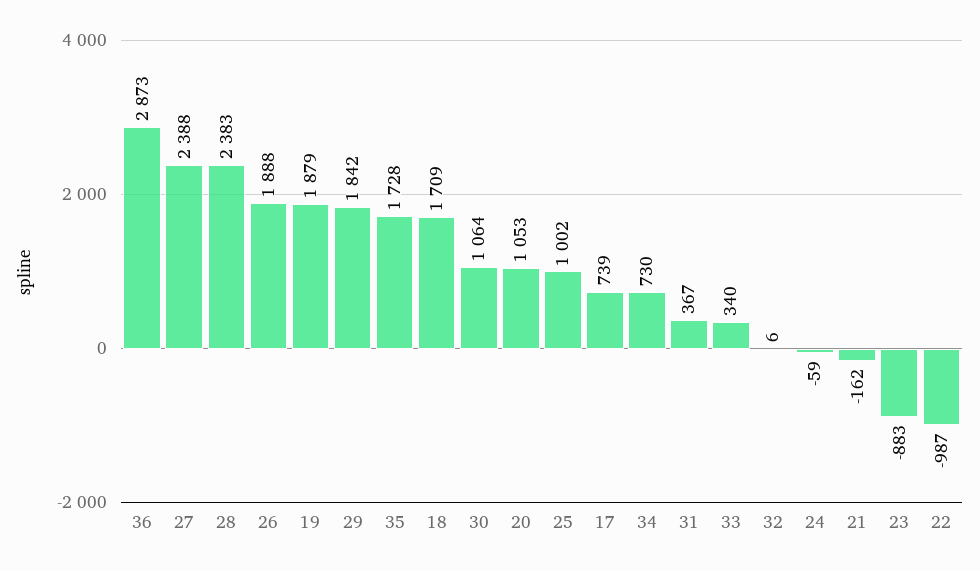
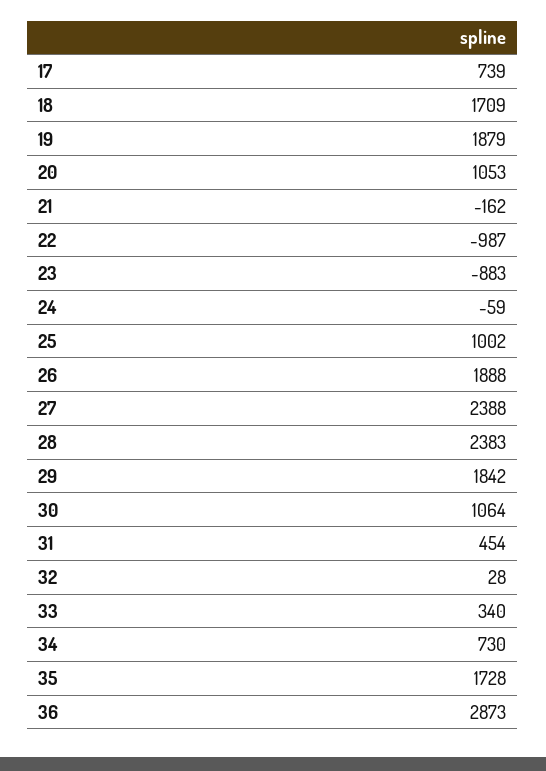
31: 367 -> 454
32: 6 -> 28

